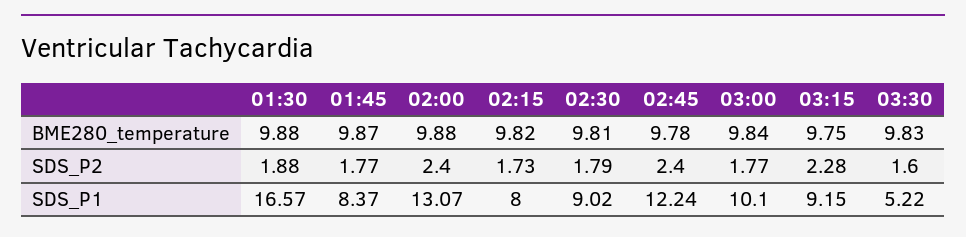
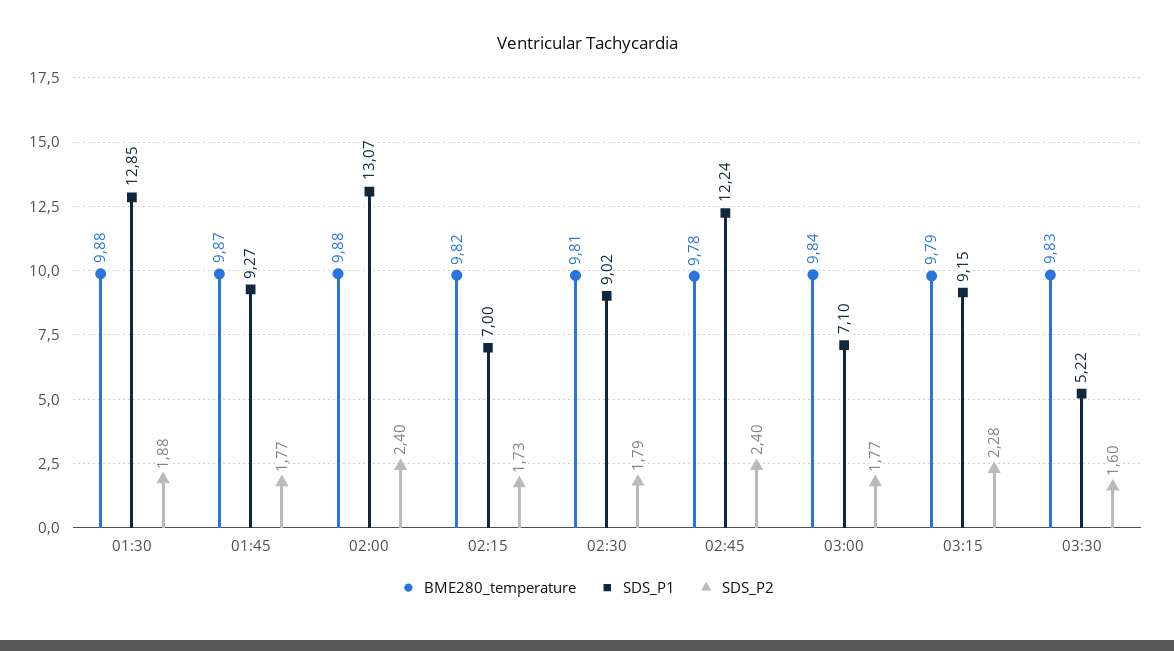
BME280_temperature, 03:15: 9.75 -> 9.79
SDS_P1, 01:30: 16.57 -> 12.85
SDS_P1, 01:45: 8.37 -> 9.27
SDS_P1, 02:15: 8 -> 7
SDS_P1, 03:00: 10.1 -> 7.1

